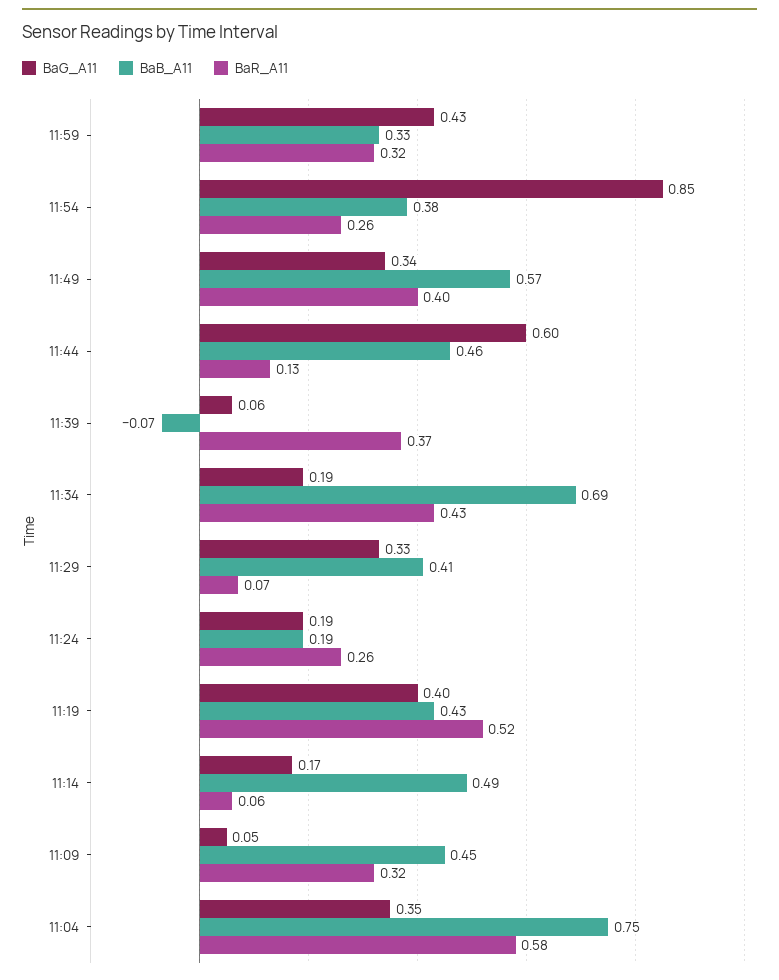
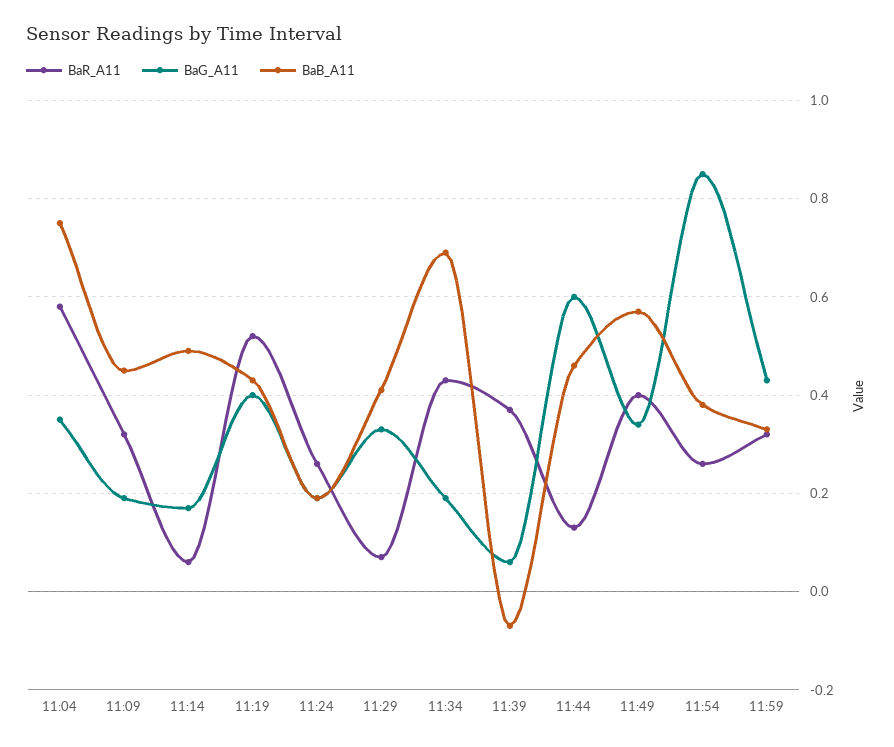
BaG_A11, 11:09: 0.05 -> 0.2

